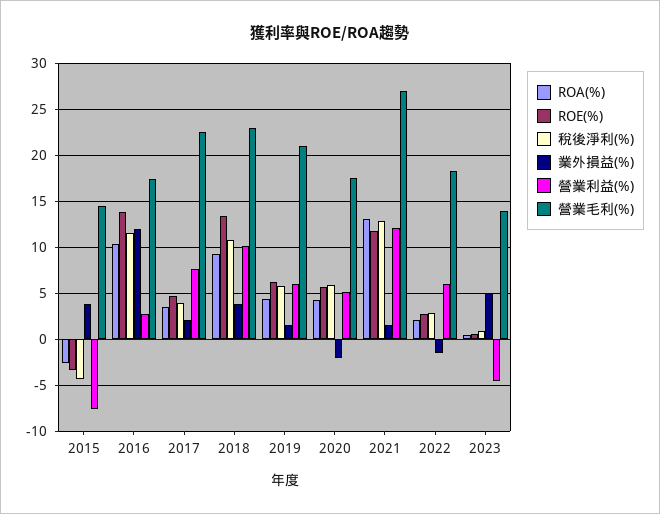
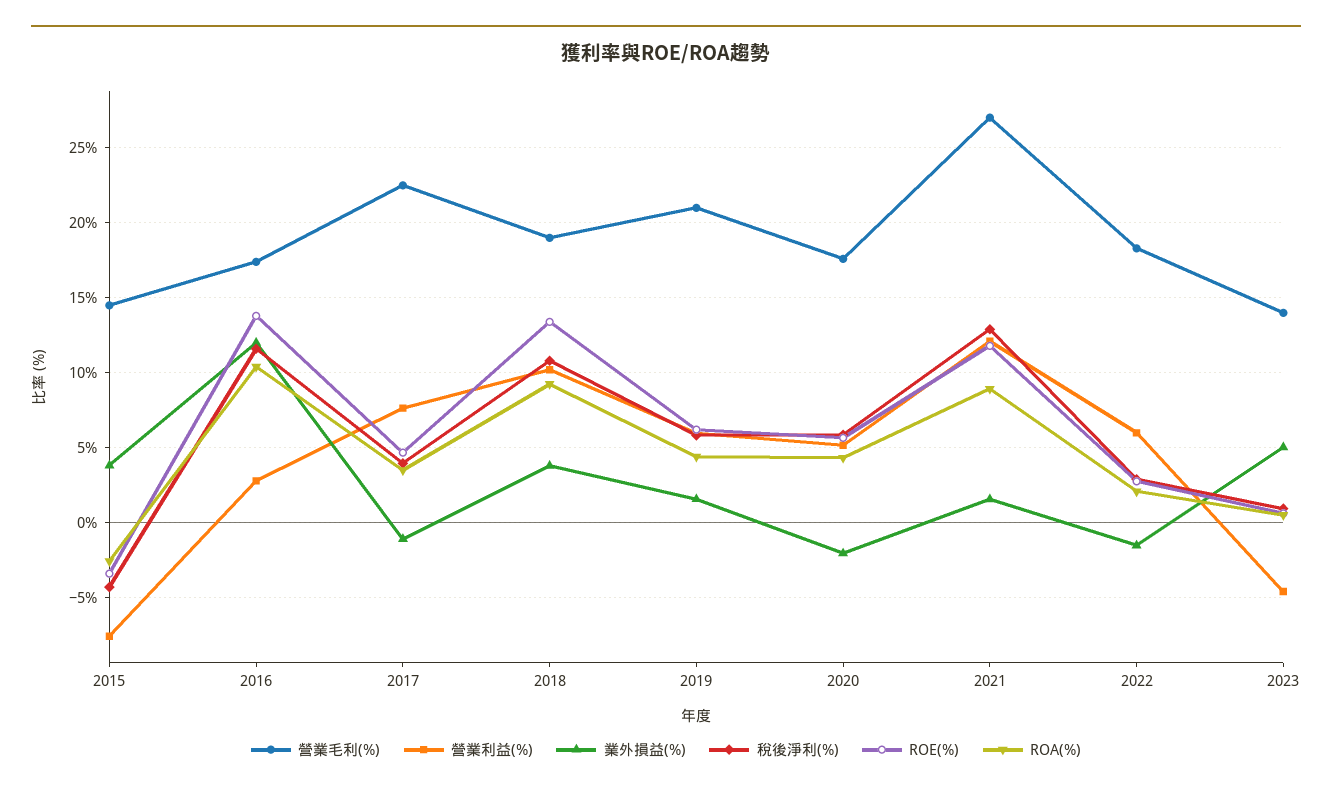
業外損益(%), 2017: 2 -> -1
營業毛利(%), 2018: 23 -> 19
ROA(%), 2021: 13 -> 9

